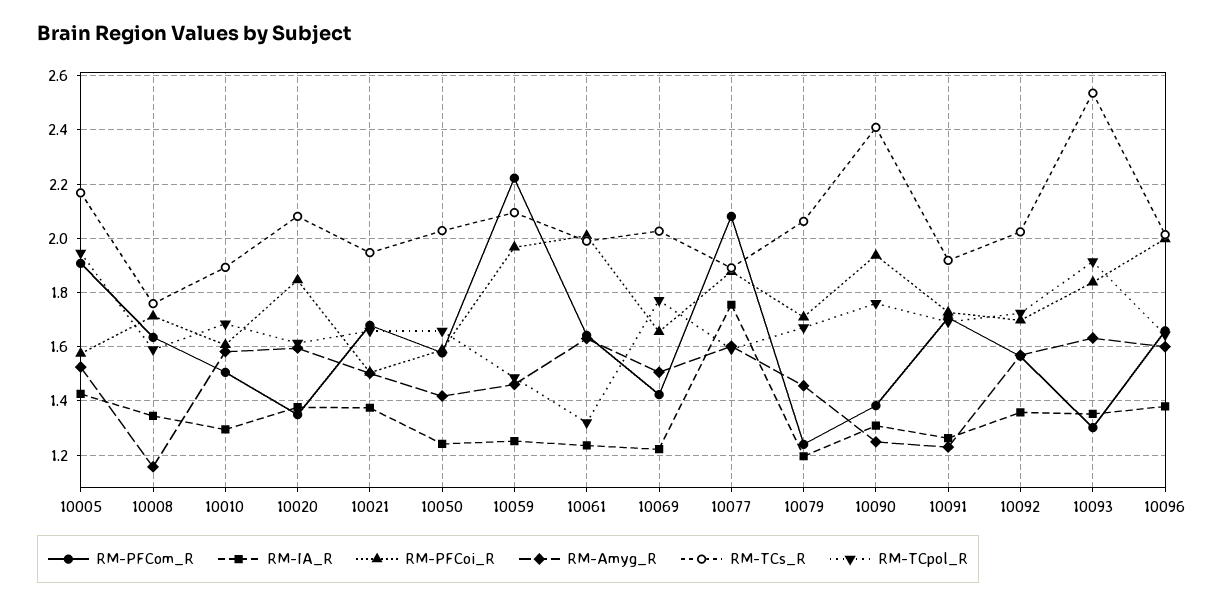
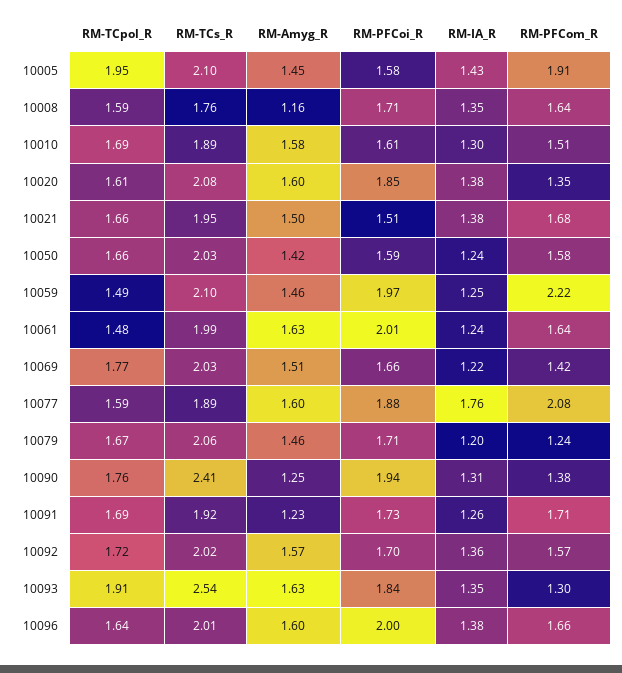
RM-Amyg_R, 10005: 1.525 -> 1.45
RM-TCs_R, 10005: 2.175 -> 2.1
RM-TCpol_R, 10061: 1.325 -> 1.48

